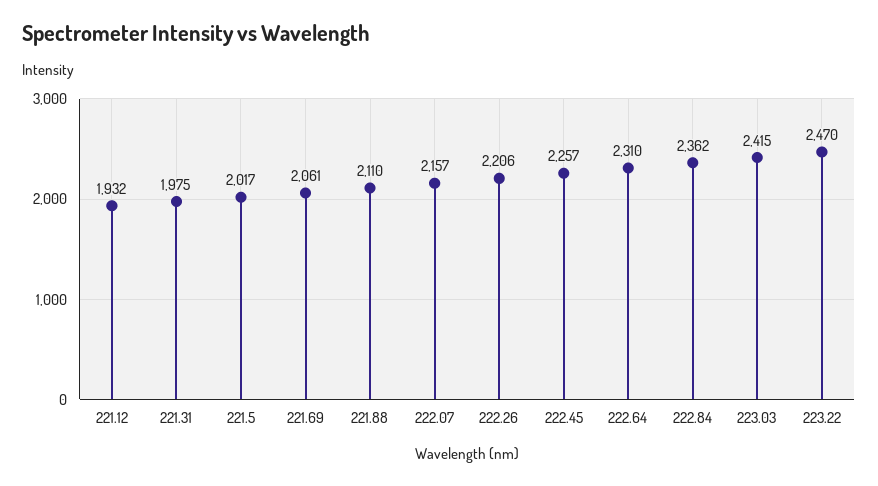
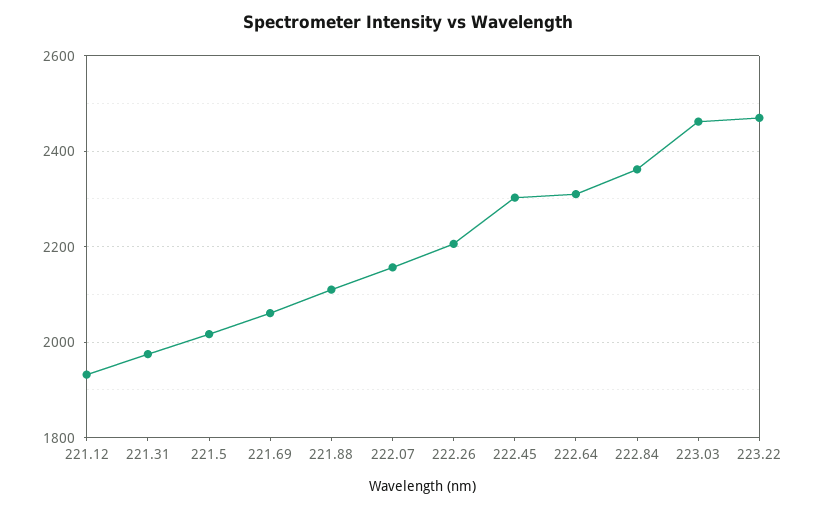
222.45: 2257 -> 2300
223.03: 2415 -> 2460

